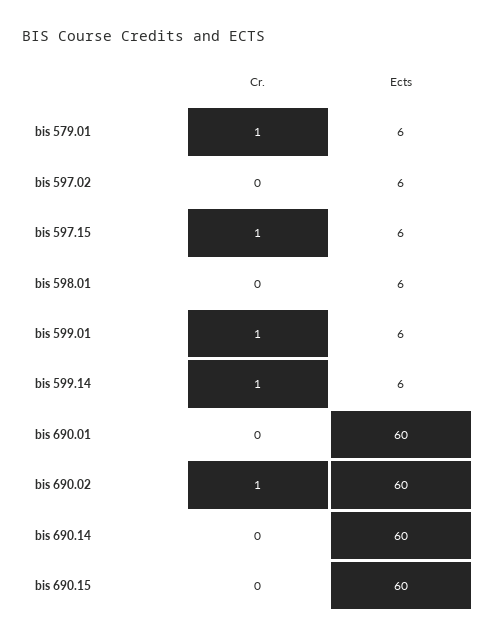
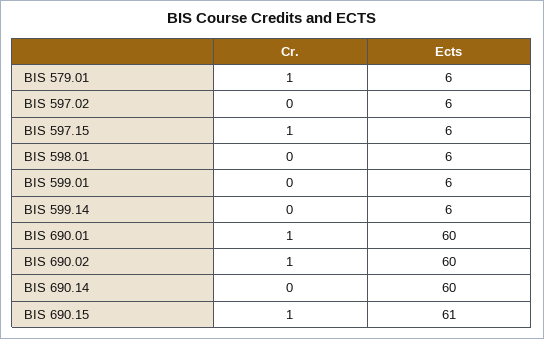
Cr., bis 599.01: 1 -> 0
Cr., bis 599.14: 1 -> 0
Cr., bis 690.01: 0 -> 1
Cr., bis 690.15: 0 -> 1
Ects, bis 690.15: 60 -> 61

